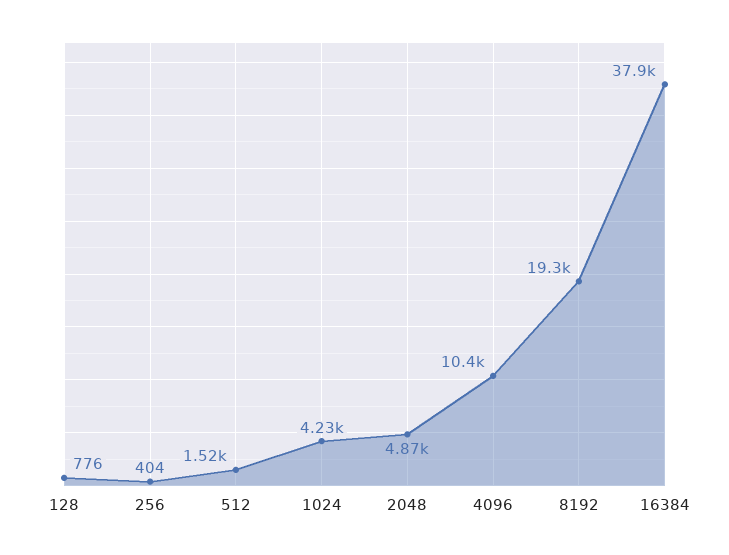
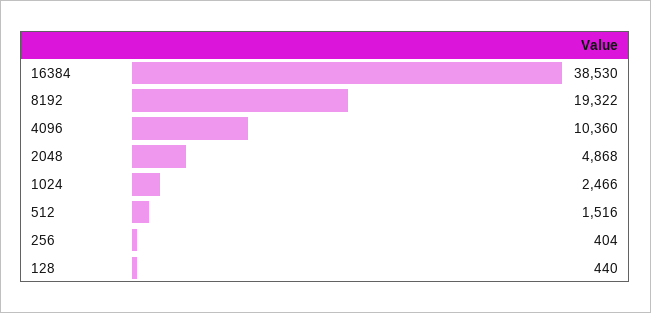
128: 776 -> 440
1024: 4230 -> 2466
16384: 37900 -> 38530

